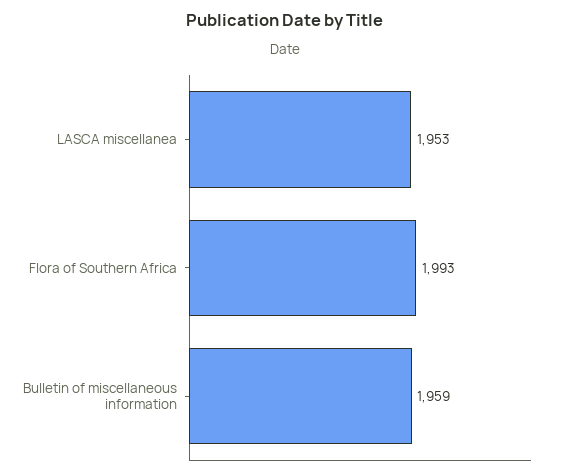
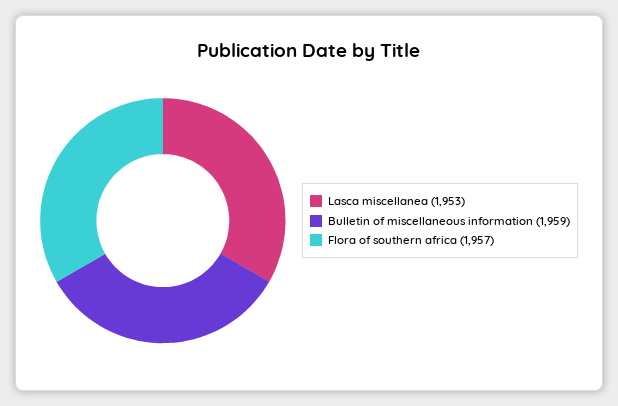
Flora of Southern Africa: 1993 -> 1957

